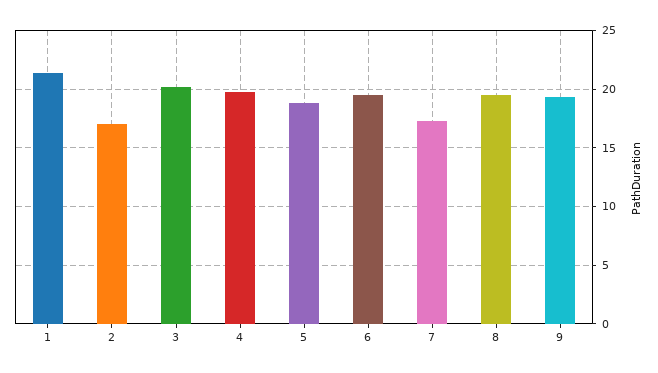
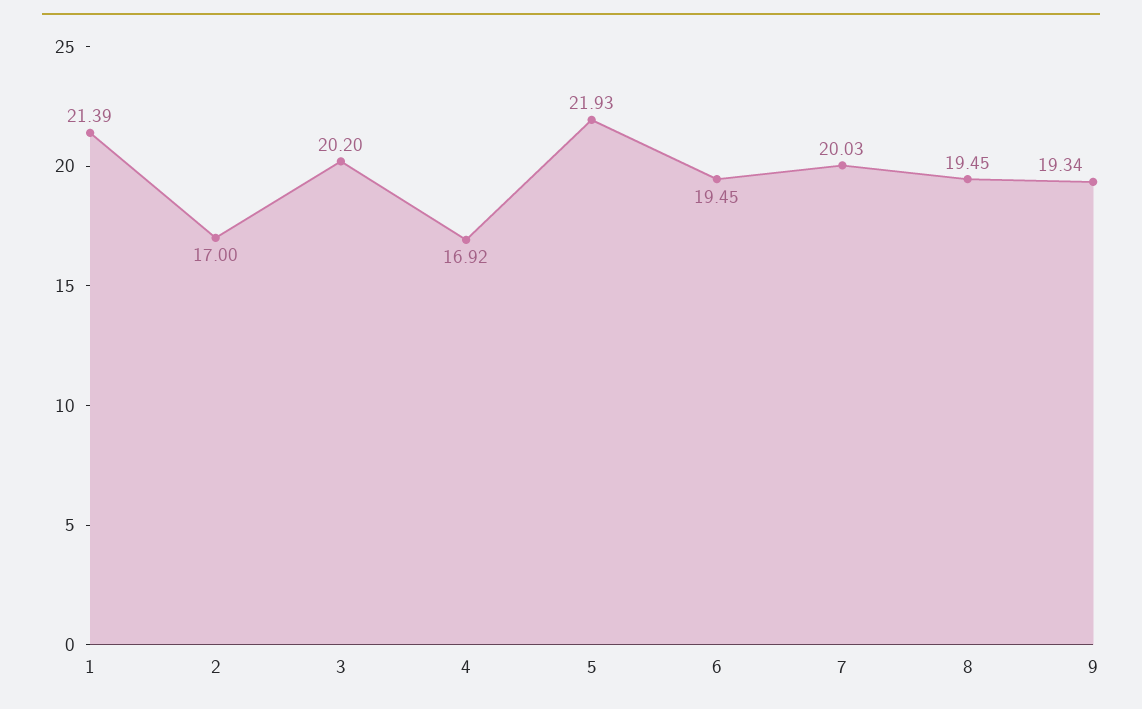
4: 20 -> 16.92
5: 19 -> 21.93
7: 17 -> 20.03

